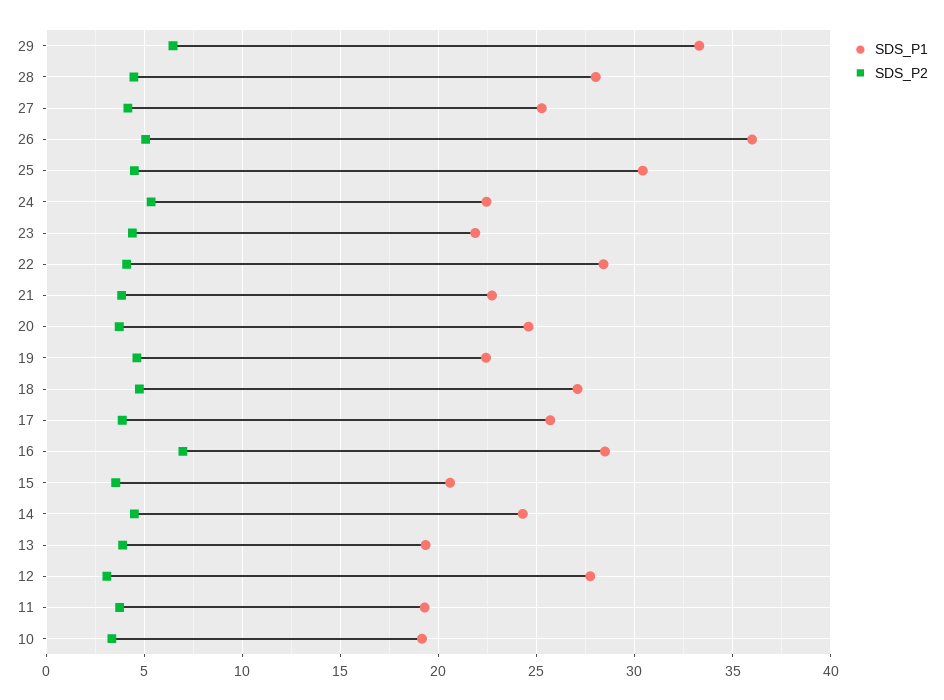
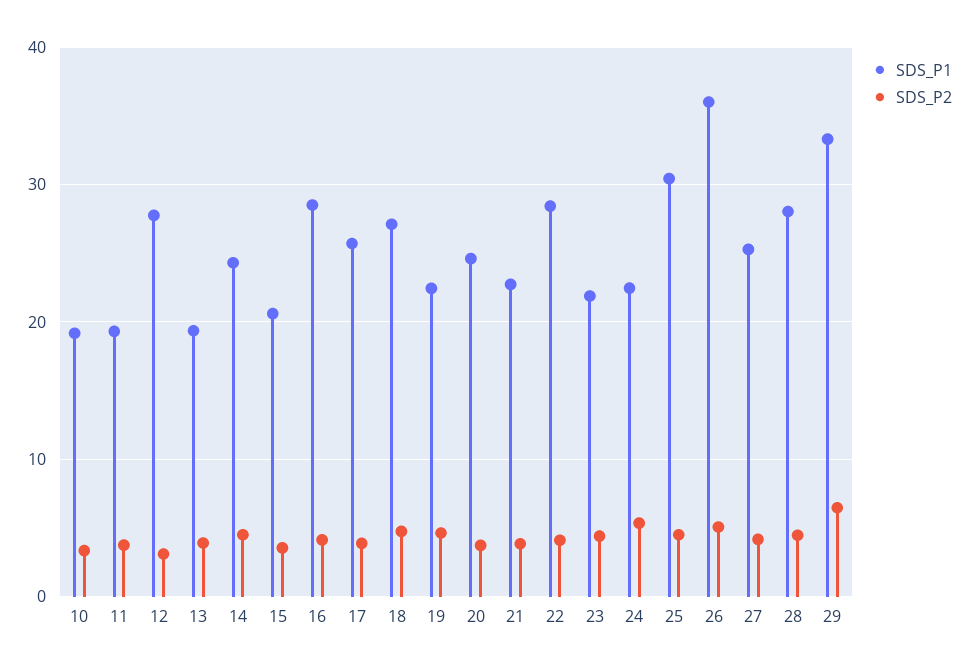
SDS_P2, 16: 7 -> 4

